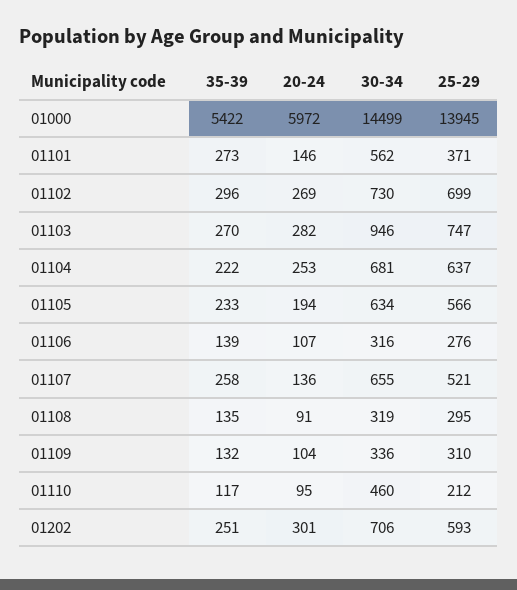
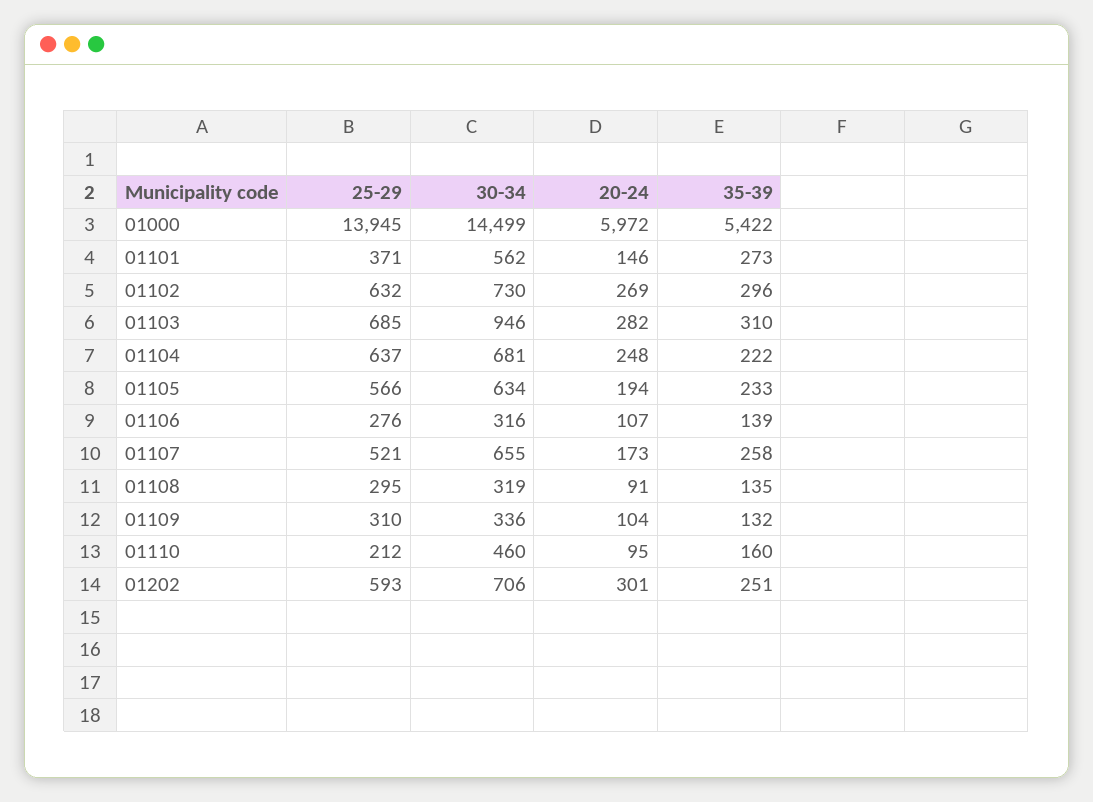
25-29, 01102: 699 -> 632
35-39, 01103: 270 -> 310
25-29, 01103: 747 -> 685
20-24, 01104: 253 -> 248
20-24, 01107: 136 -> 173
35-39, 01110: 117 -> 160

